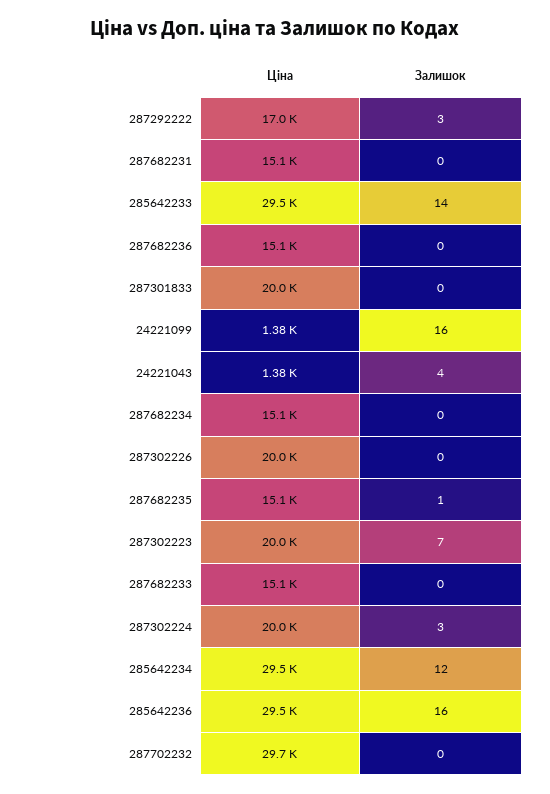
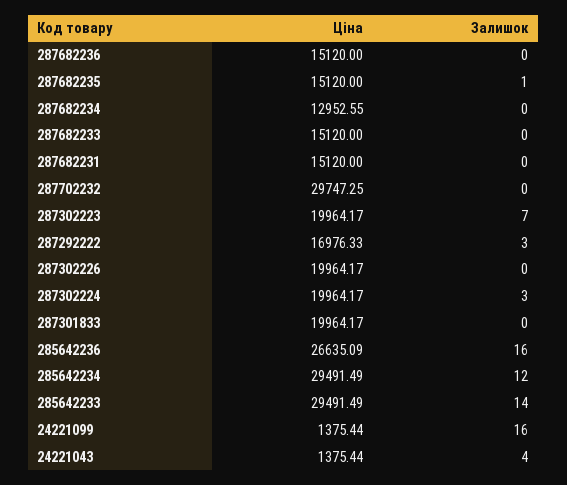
Ціна, 287682234: 15100 -> 12952.55
Ціна, 285642236: 29500 -> 26635.09

